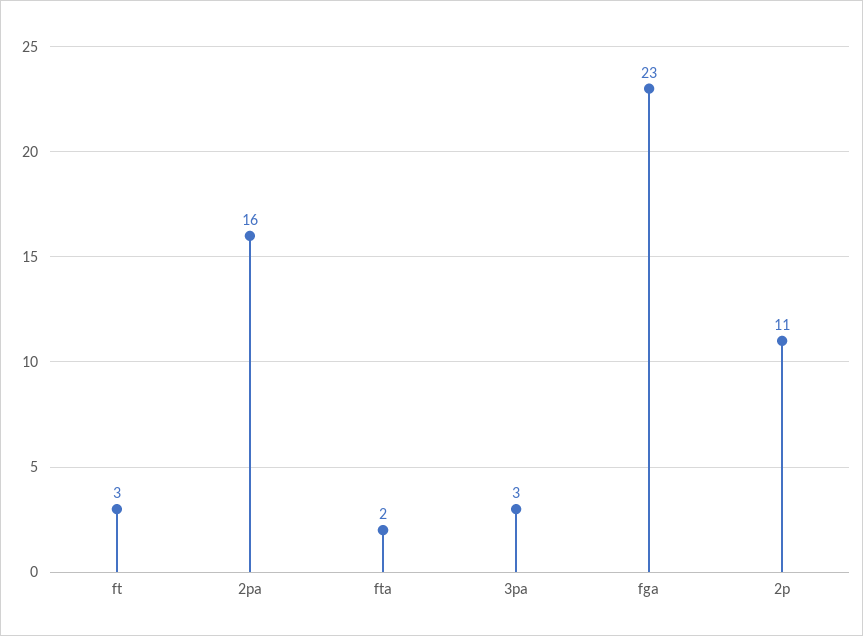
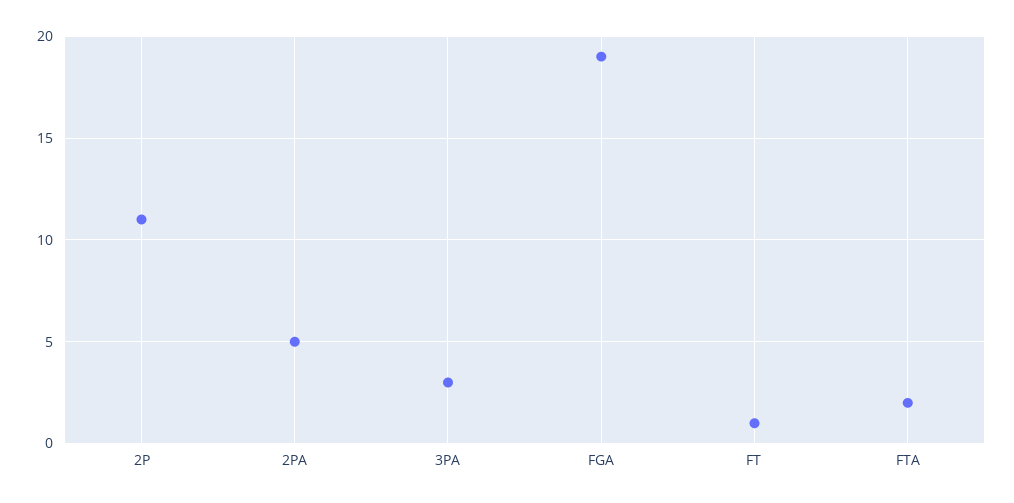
ft: 3 -> 1
2pa: 16 -> 5
fga: 23 -> 19

